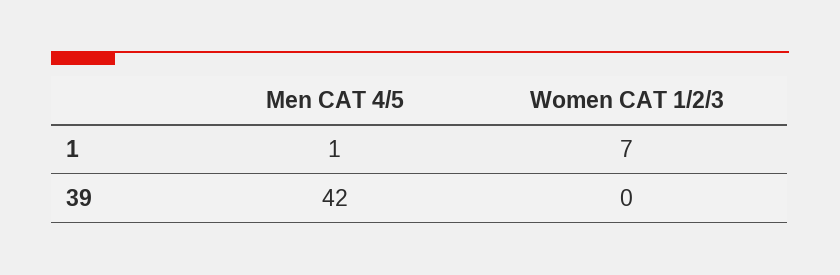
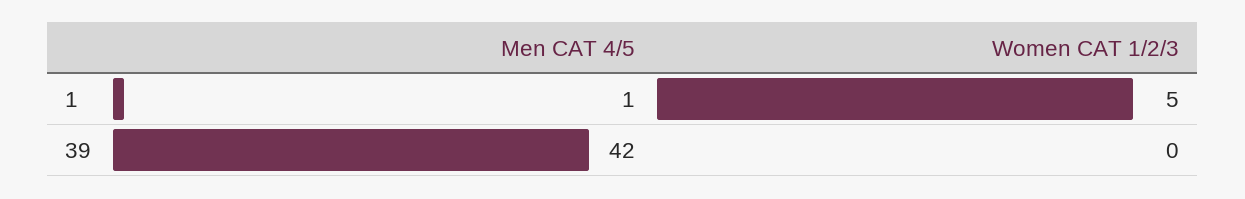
Women CAT 1/2/3, 1: 7 -> 5

